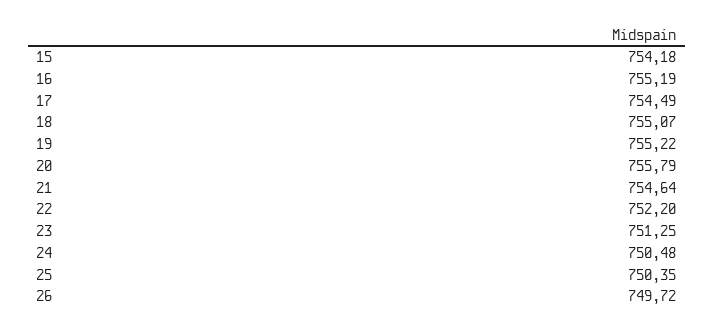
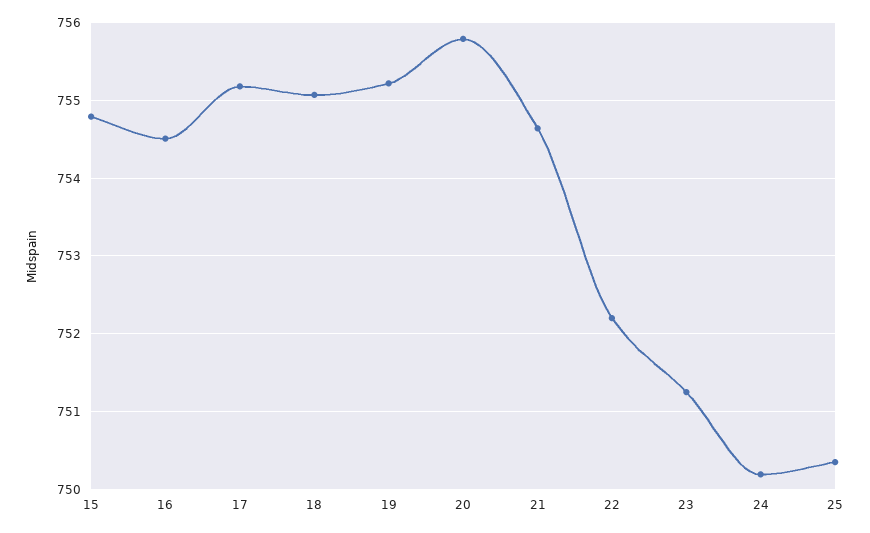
15: 754.18 -> 754.8
16: 755.19 -> 754.5
17: 754.49 -> 755.2
24: 750.48 -> 750.2
26: 749.72 -> none

